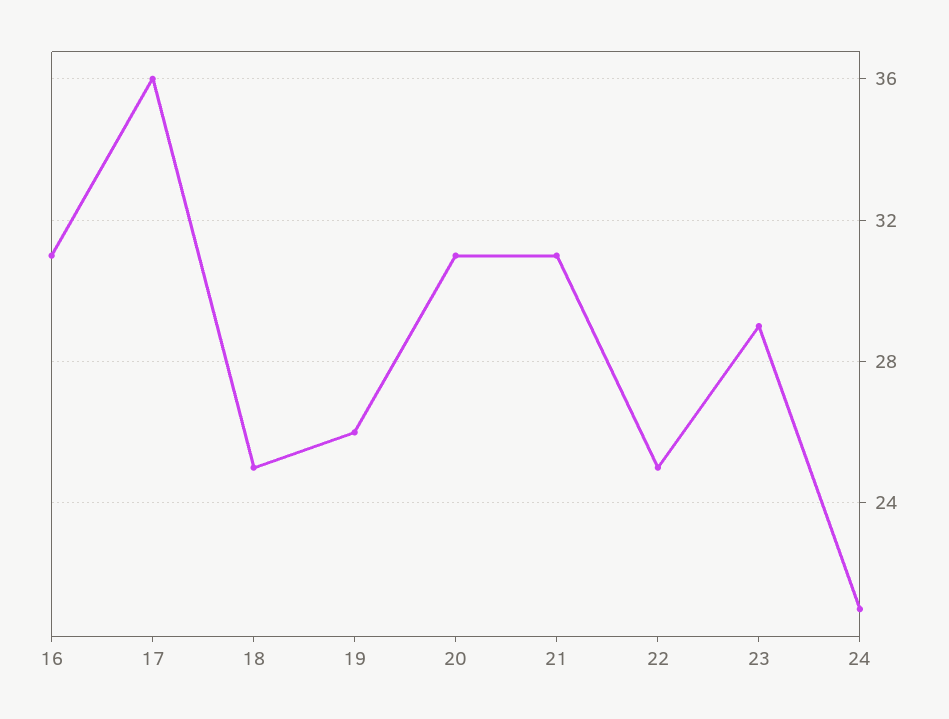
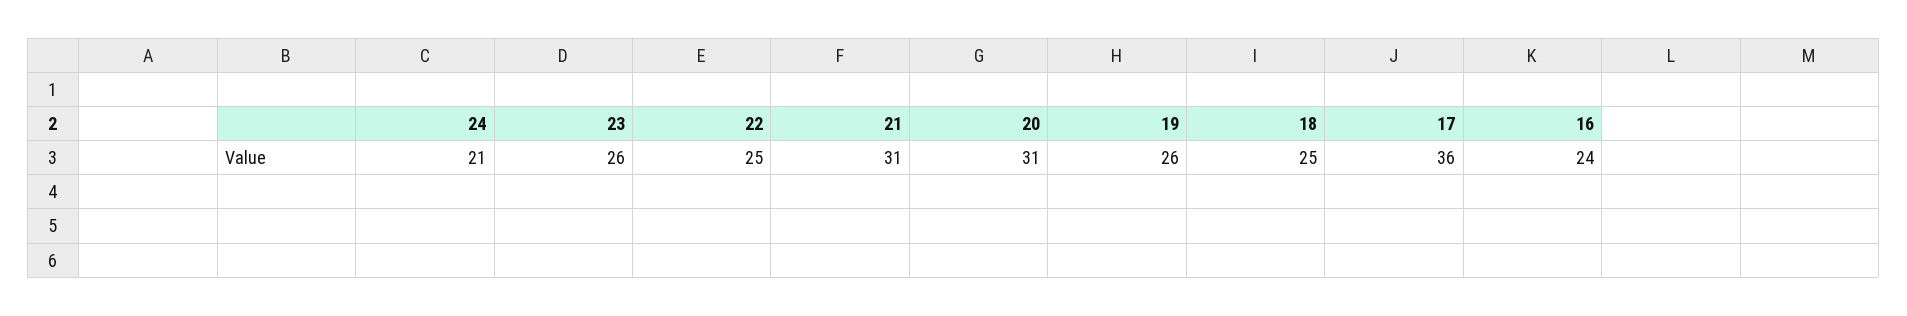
16: 31 -> 24
23: 29 -> 26

